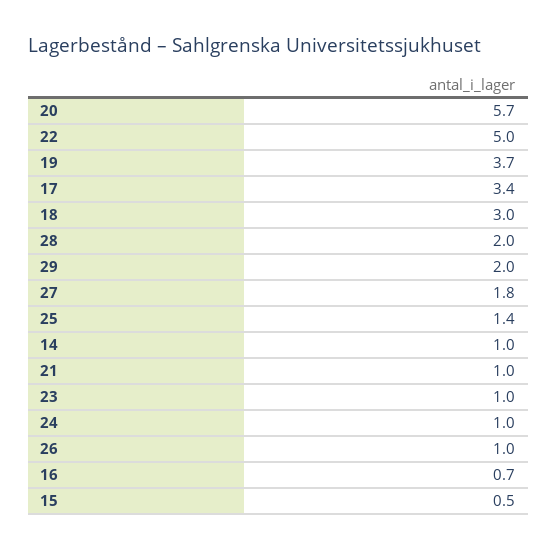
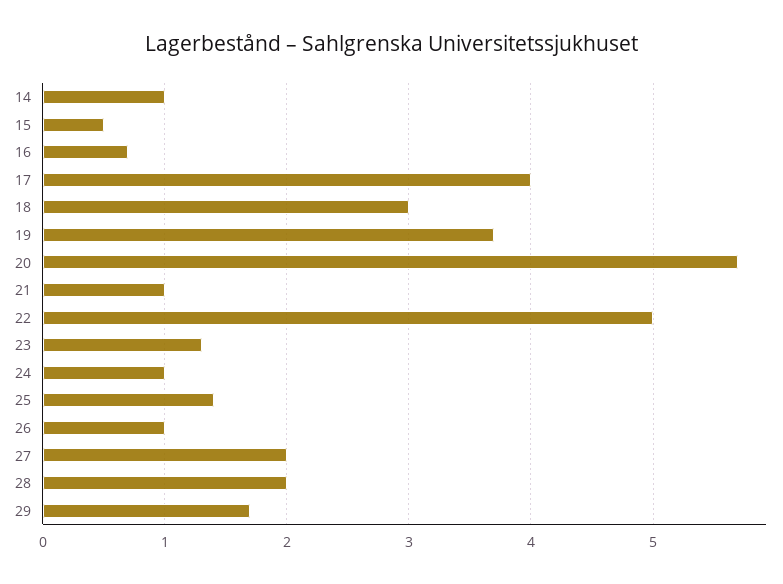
17: 3.4 -> 4
29: 2 -> 1.7
27: 1.8 -> 2
23: 1 -> 1.3

